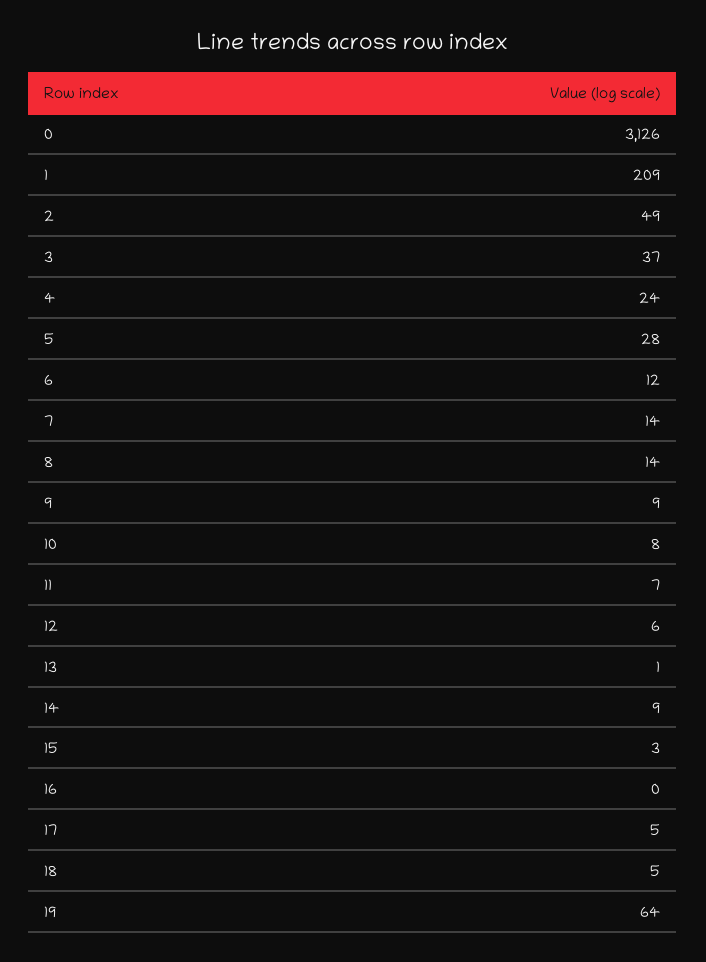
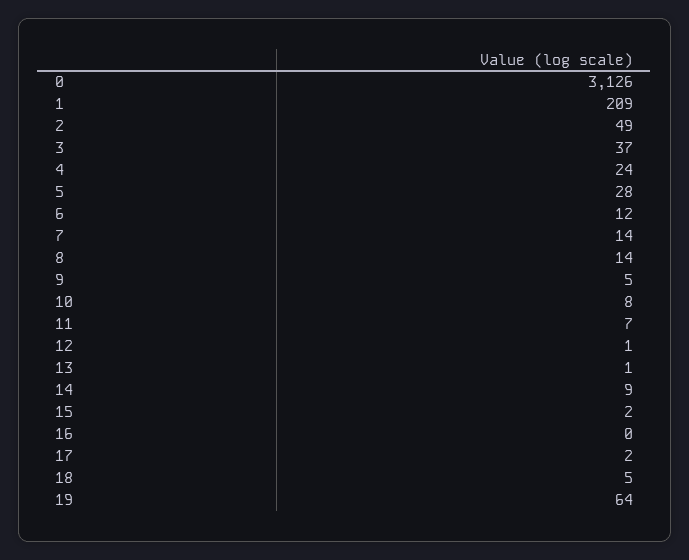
9: 9 -> 5
12: 6 -> 1
15: 3 -> 2
17: 5 -> 2

